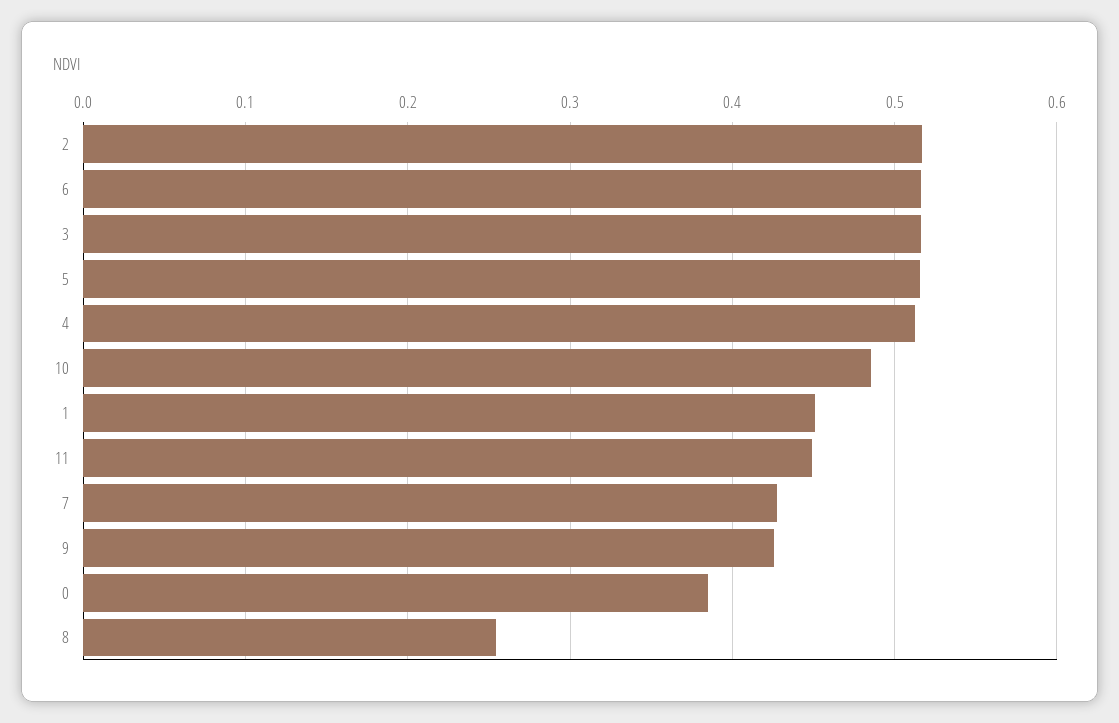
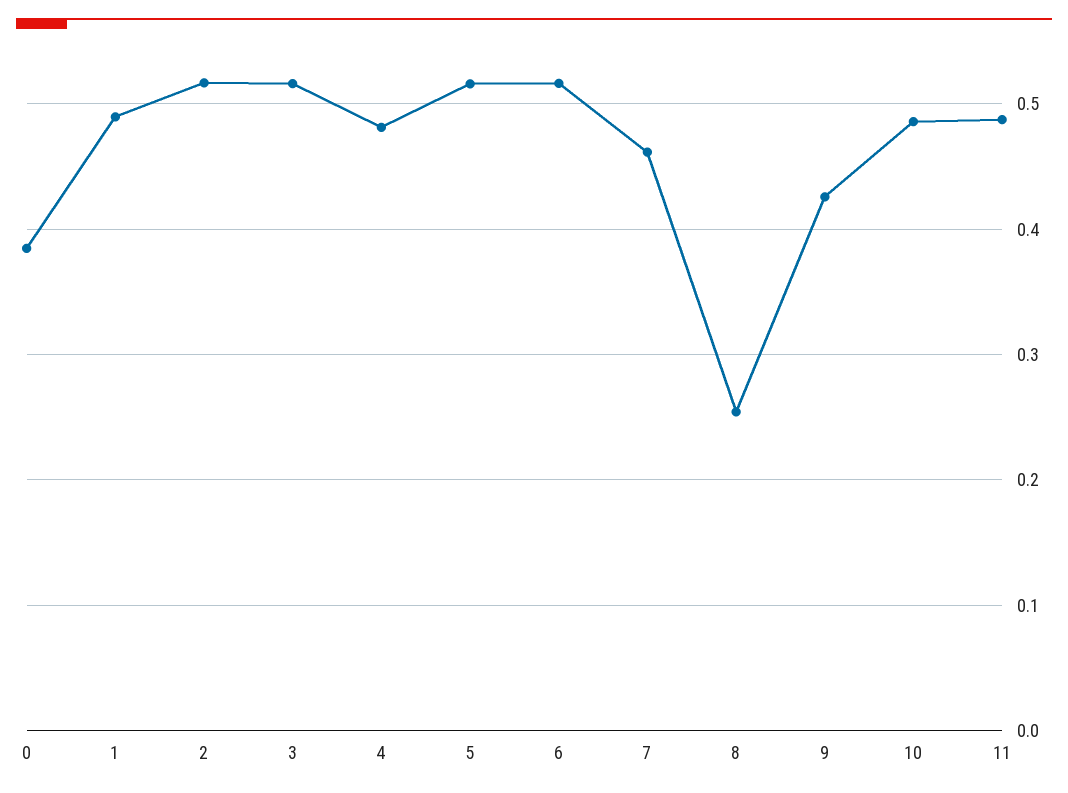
4: 0.51 -> 0.48
1: 0.45 -> 0.49
11: 0.45 -> 0.49
7: 0.43 -> 0.46

